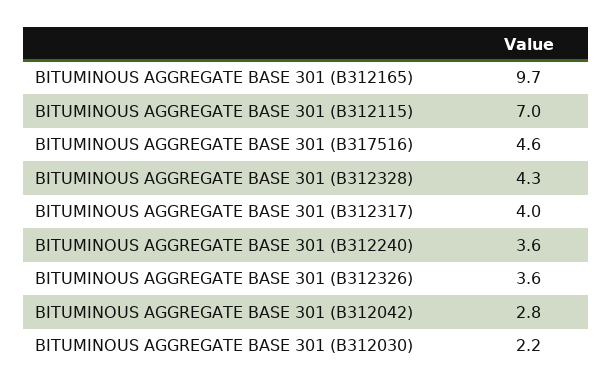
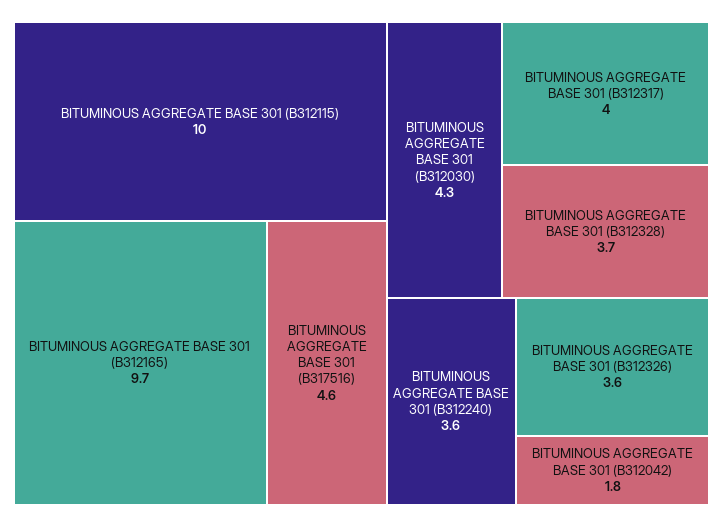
BITUMINOUS AGGREGATE BASE 301 (B312115): 7 -> 10
BITUMINOUS AGGREGATE BASE 301 (B312328): 4.3 -> 3.7
BITUMINOUS AGGREGATE BASE 301 (B312042): 2.8 -> 1.8
BITUMINOUS AGGREGATE BASE 301 (B312030): 2.2 -> 4.3

